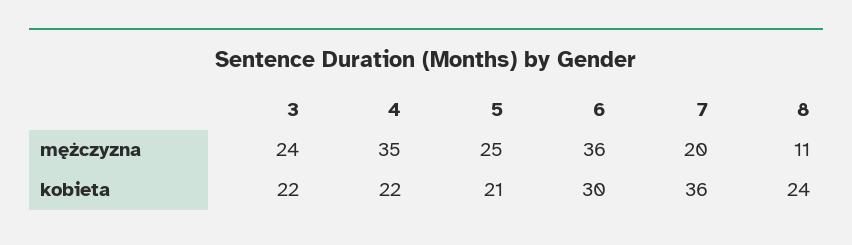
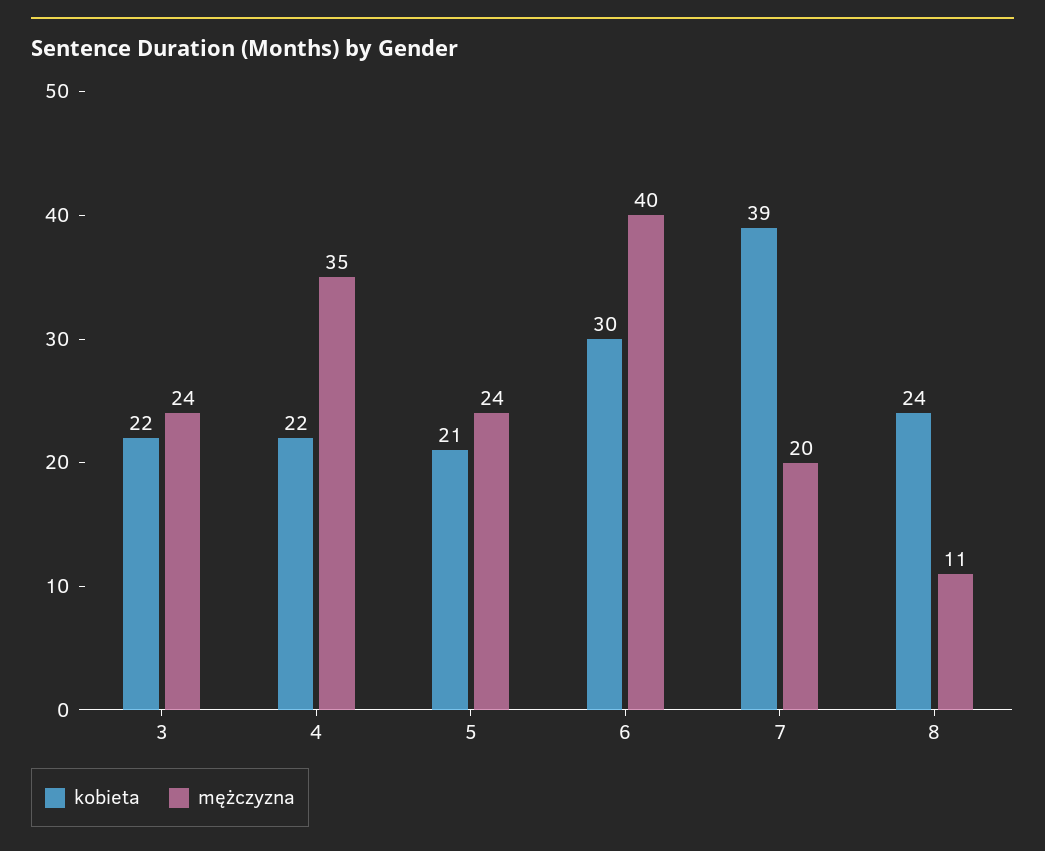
mężczyzna, 5: 25 -> 24
mężczyzna, 6: 36 -> 40
kobieta, 7: 36 -> 39

